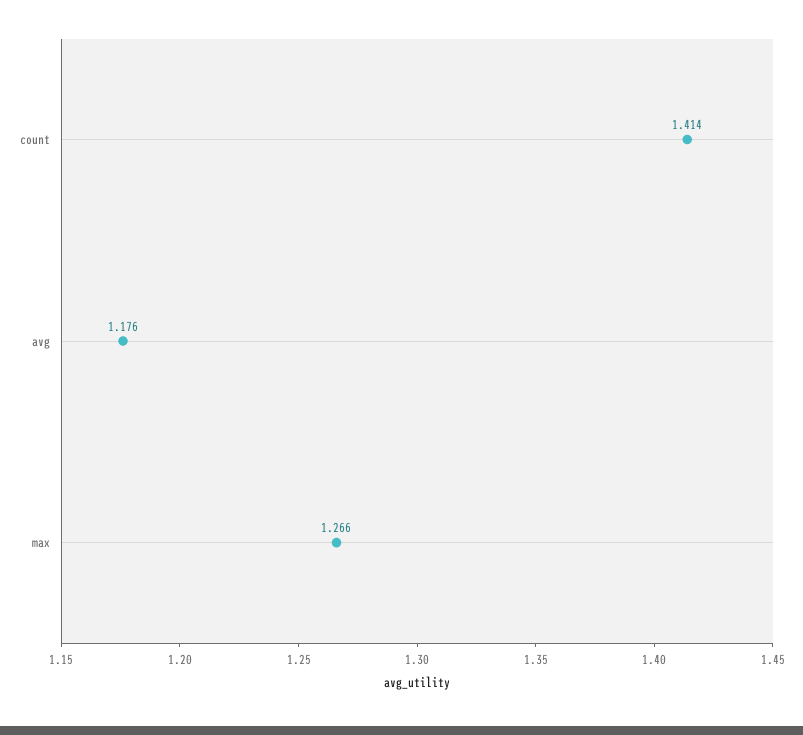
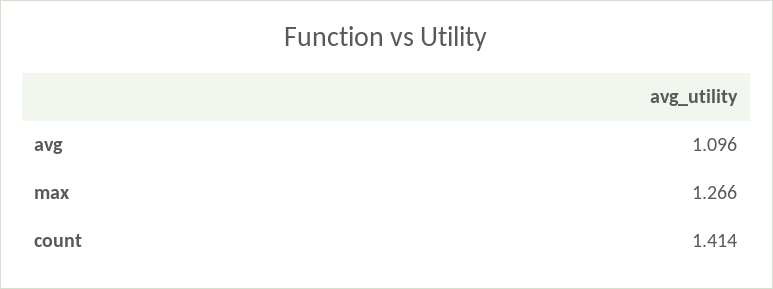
avg: 1.176 -> 1.096

